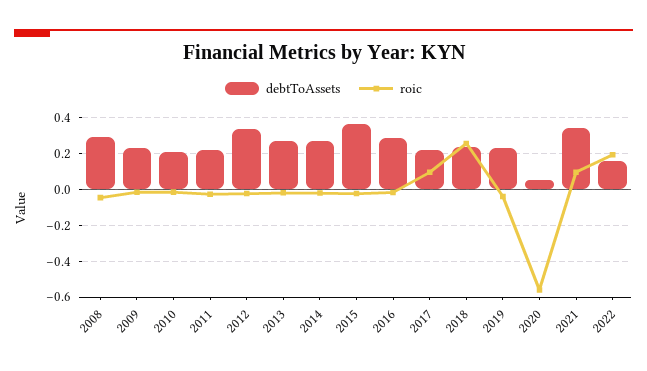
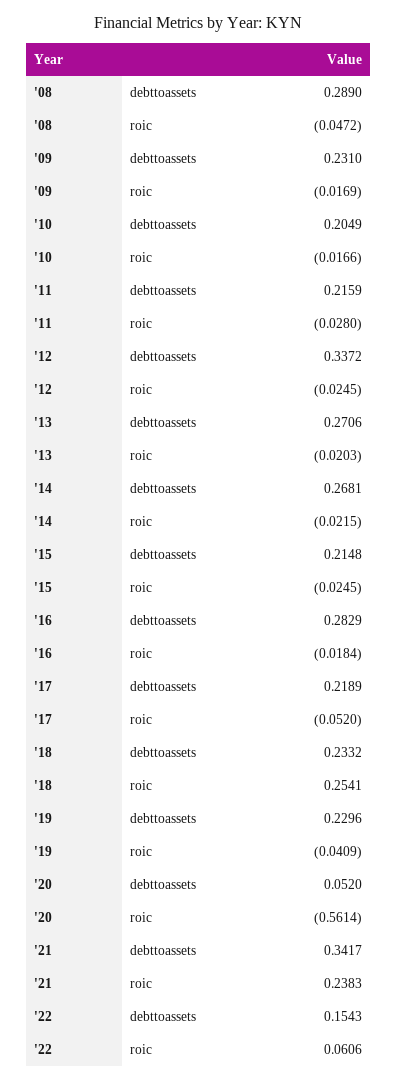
debtToAssets, 2015: 0.35 -> 0.2148
roic, 2017: 0.1 -> -0.052
roic, 2021: 0.1 -> 0.2383
roic, 2022: 0.2 -> 0.0606

